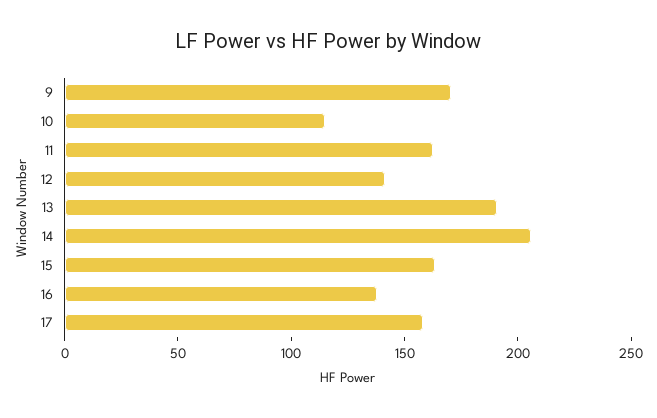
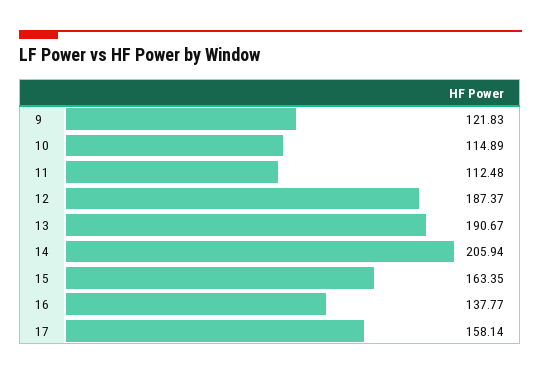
9: 170 -> 121.83
11: 160 -> 112.48
12: 140 -> 187.37

